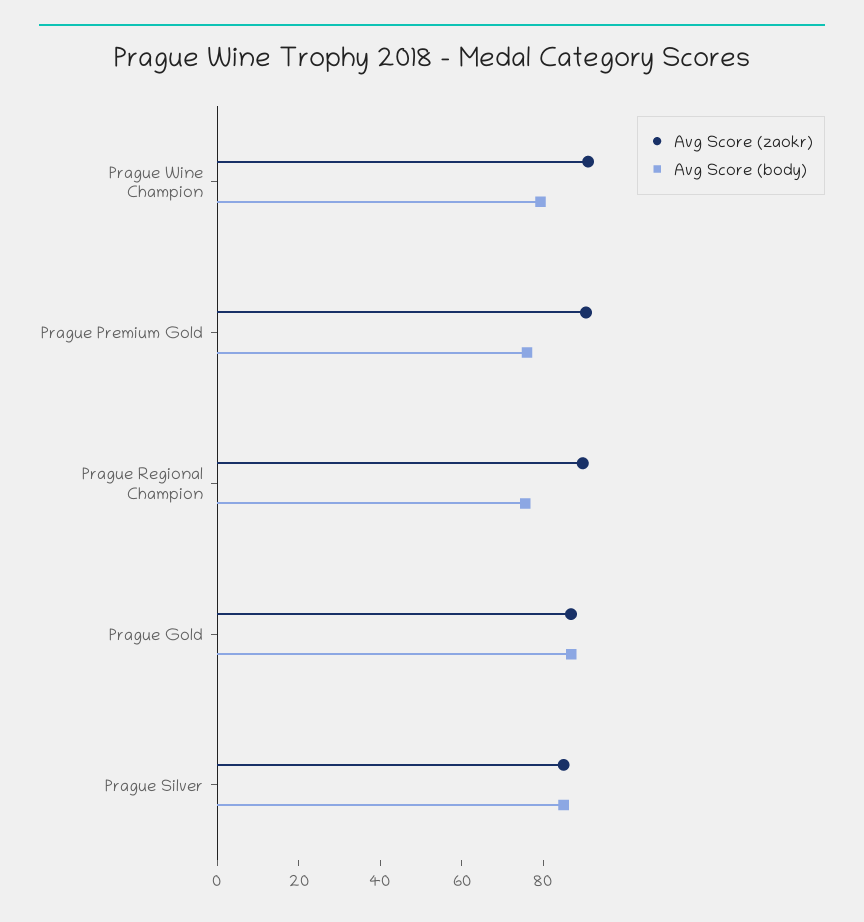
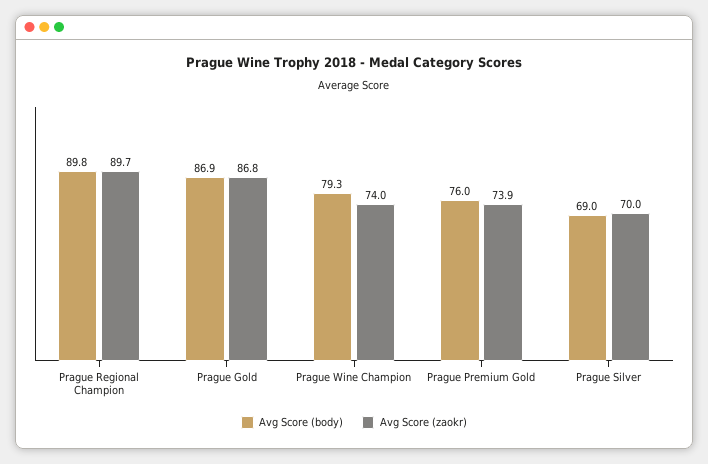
Avg Score (zaokr), Prague Wine Champion: 90 -> 74
Avg Score (zaokr), Prague Premium Gold: 90 -> 73.9
Avg Score (body), Prague Regional Champion: 75 -> 89.8
Avg Score (zaokr), Prague Silver: 85 -> 70
Avg Score (body), Prague Silver: 85 -> 69

